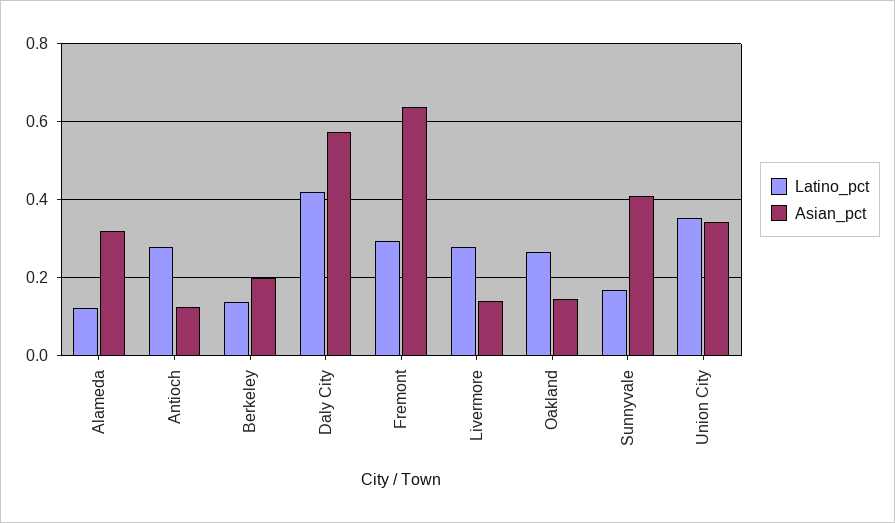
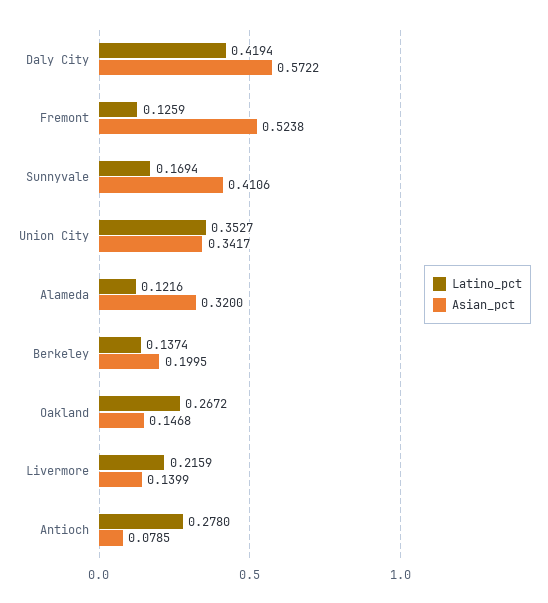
Asian_pct, Antioch: 0.12 -> 0.0785
Latino_pct, Fremont: 0.3 -> 0.1259
Asian_pct, Fremont: 0.64 -> 0.5238
Latino_pct, Livermore: 0.28 -> 0.2159

